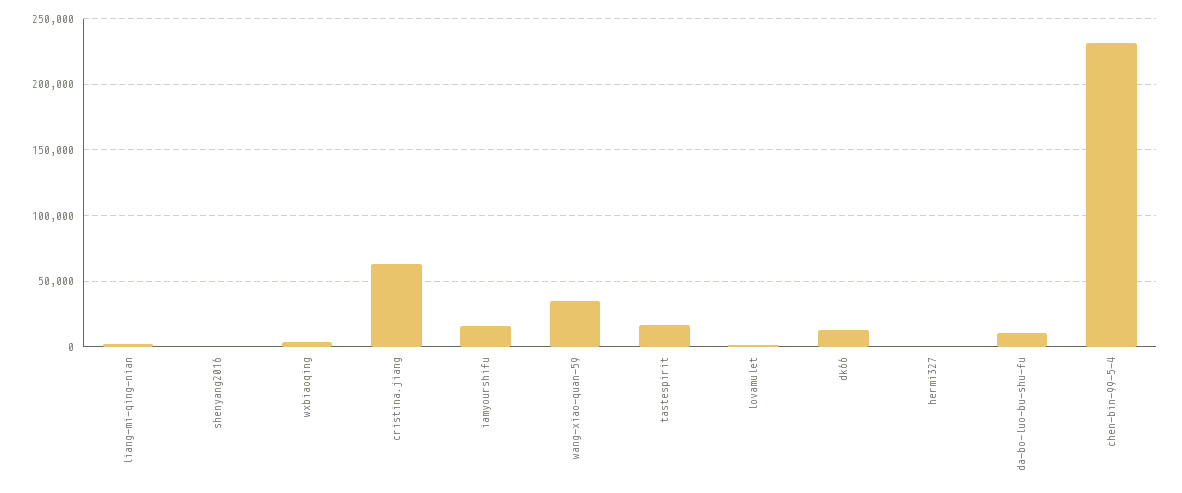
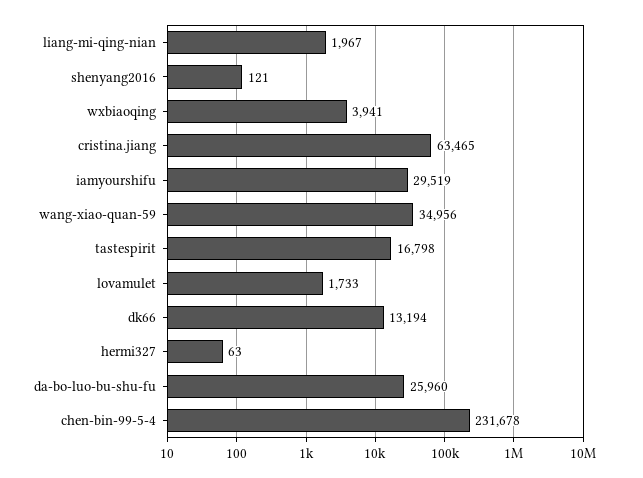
iamyourshifu: 15000 -> 29519
da-bo-luo-bu-shu-fu: 10000 -> 25960

